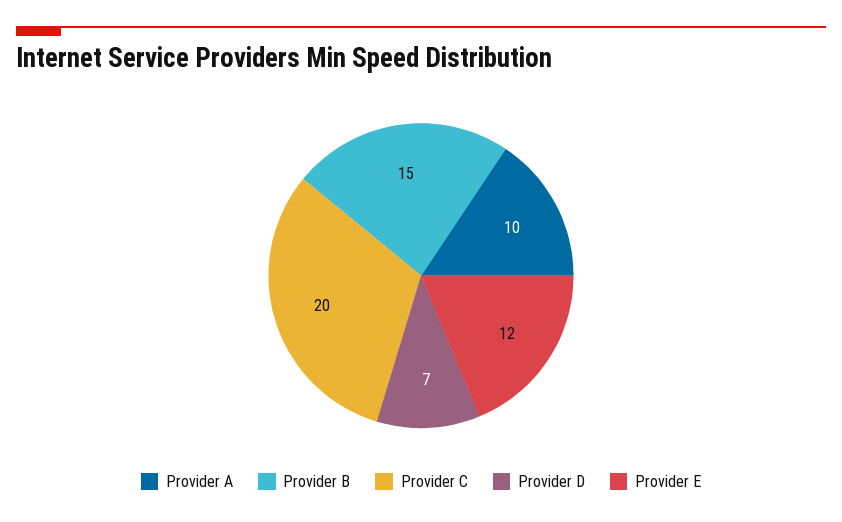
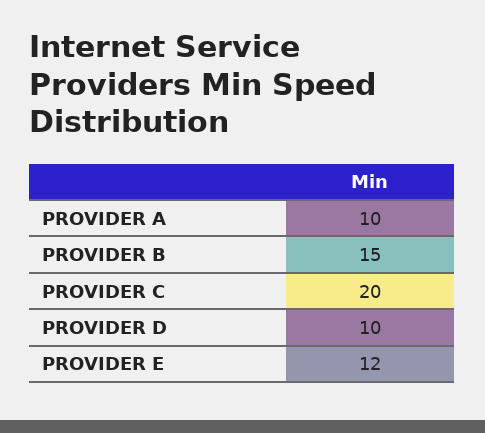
Provider D: 7 -> 10

